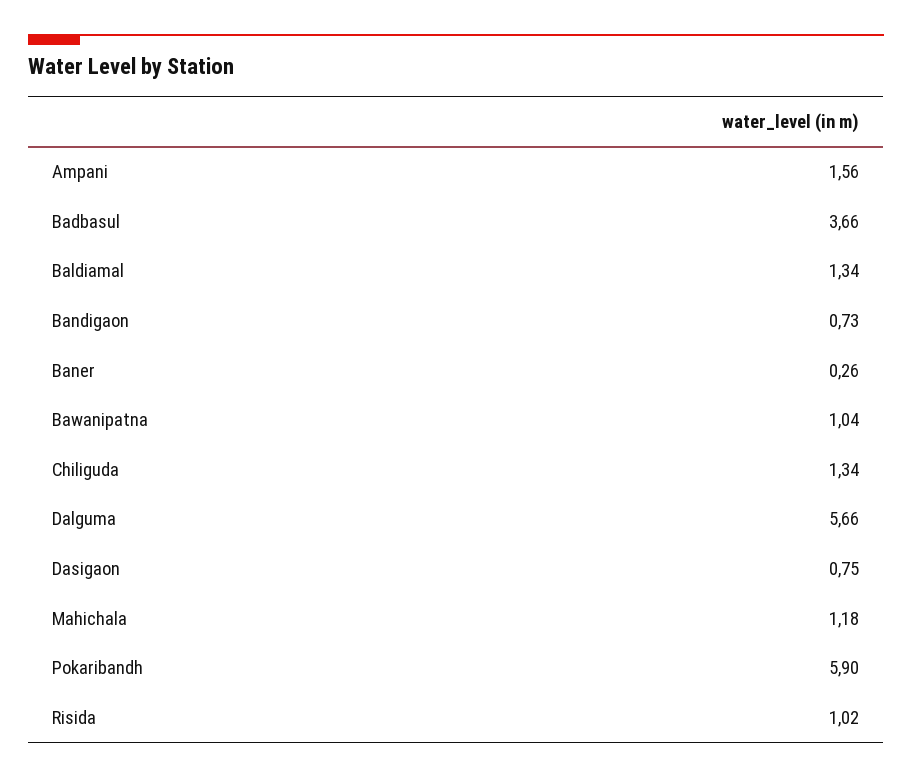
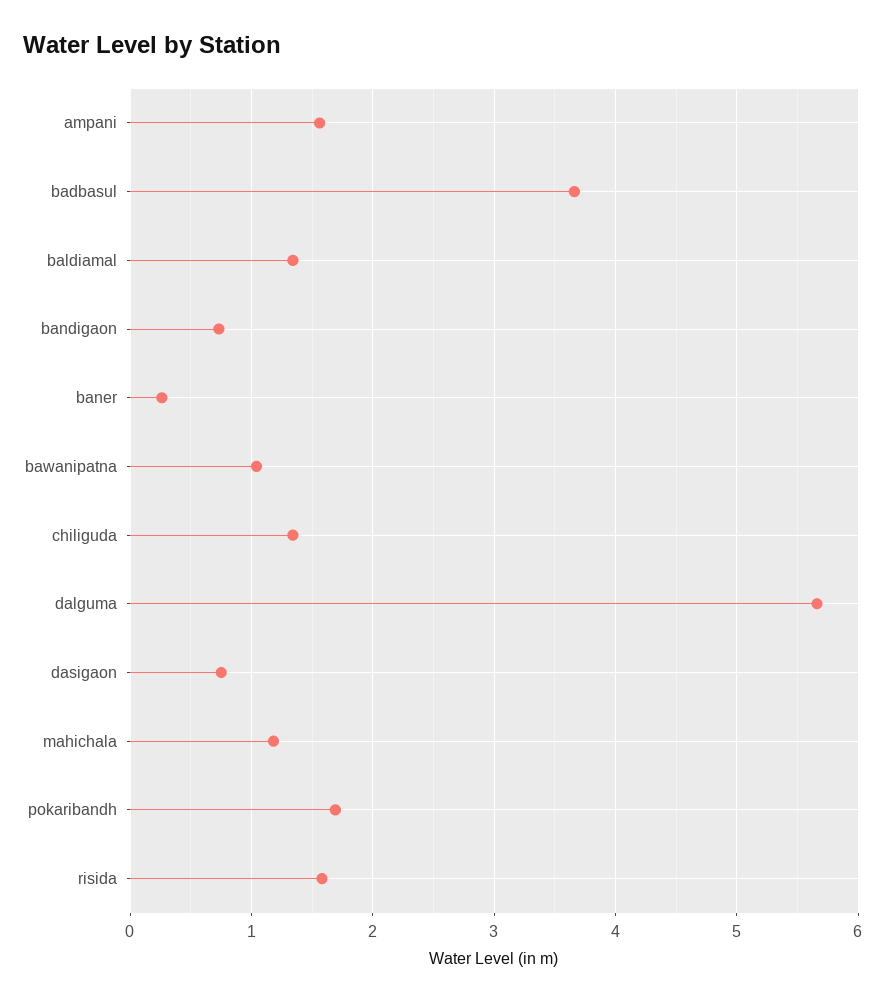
Pokaribandh: 5.9 -> 1.7
Risida: 1.02 -> 1.6

